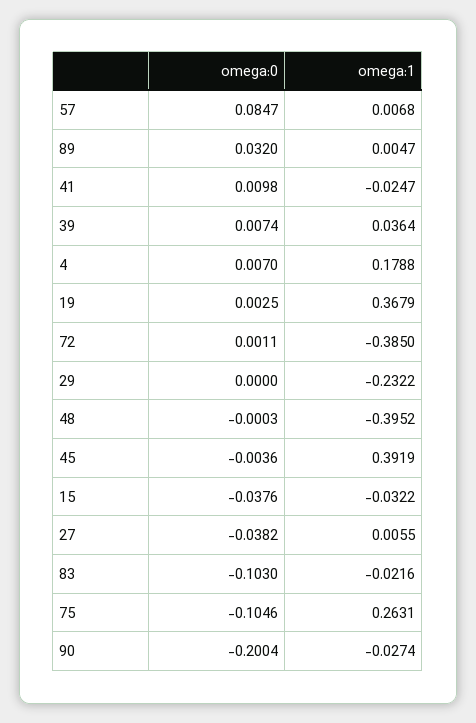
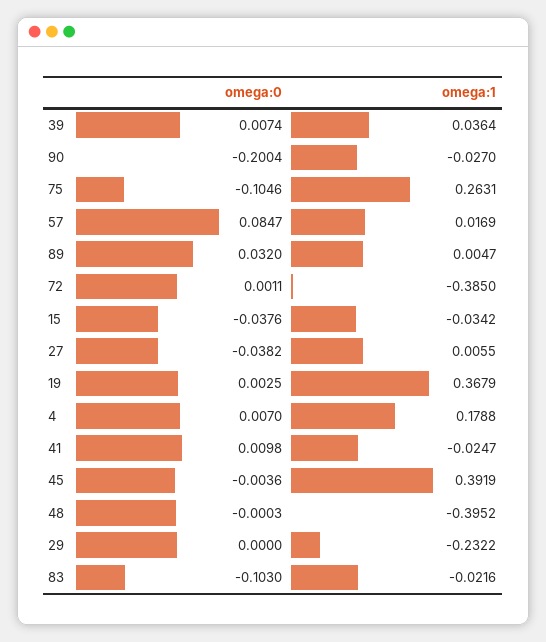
omega:1, 57: 0.0068 -> 0.0169
omega:1, 15: -0.0322 -> -0.0342
omega:1, 90: -0.0274 -> -0.027

